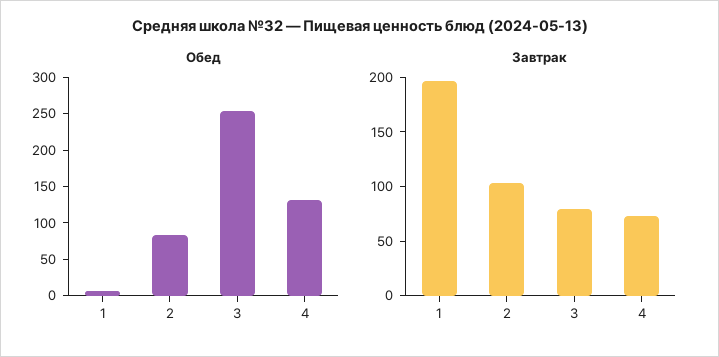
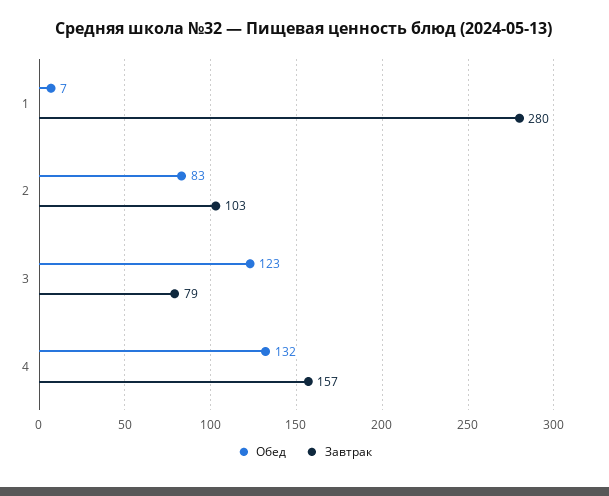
Обед, 3: 250 -> 123
Завтрак, 1: 200 -> 280
Завтрак, 4: 70 -> 157

